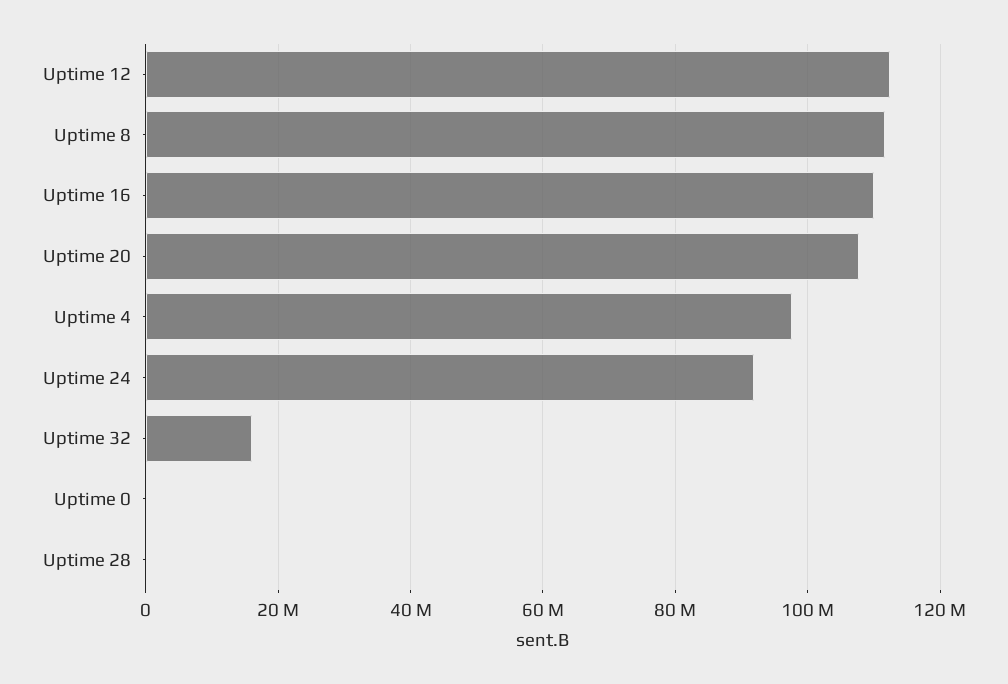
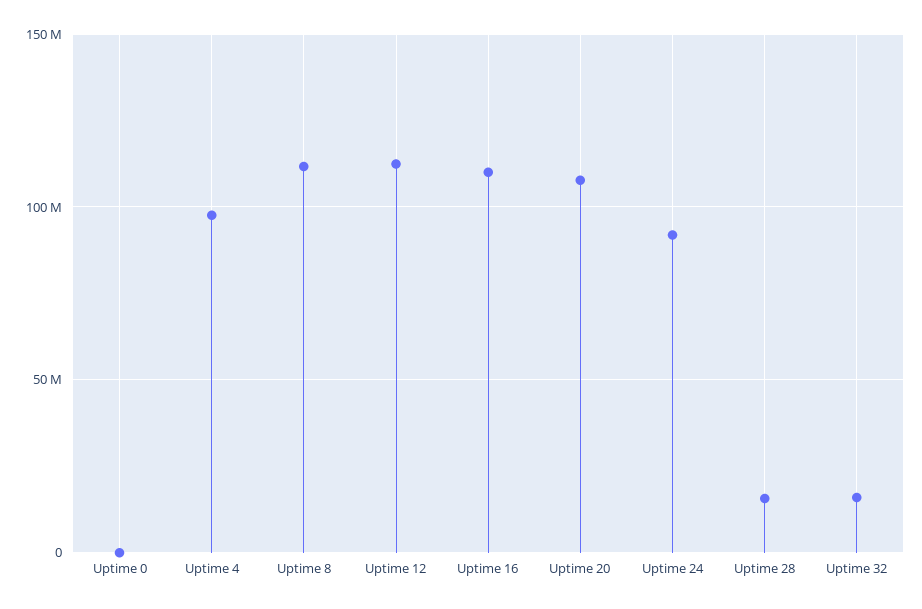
Uptime 28: 0 -> 15000000

